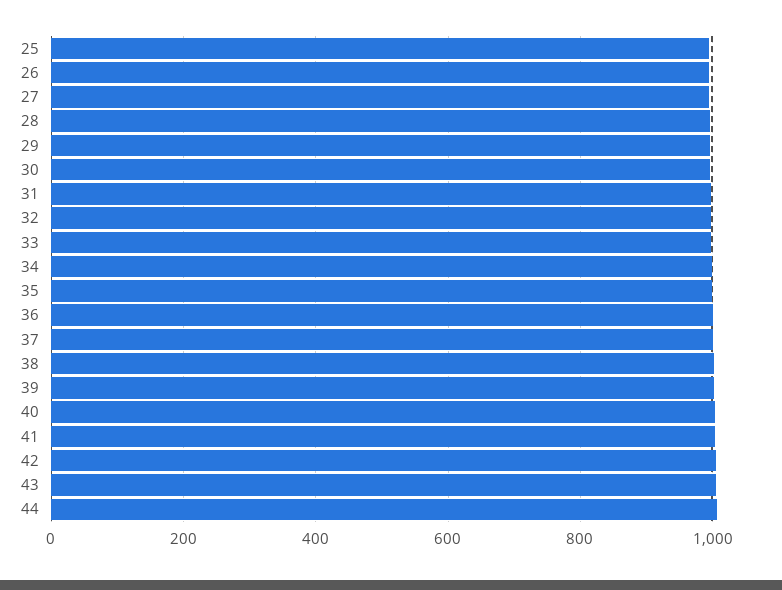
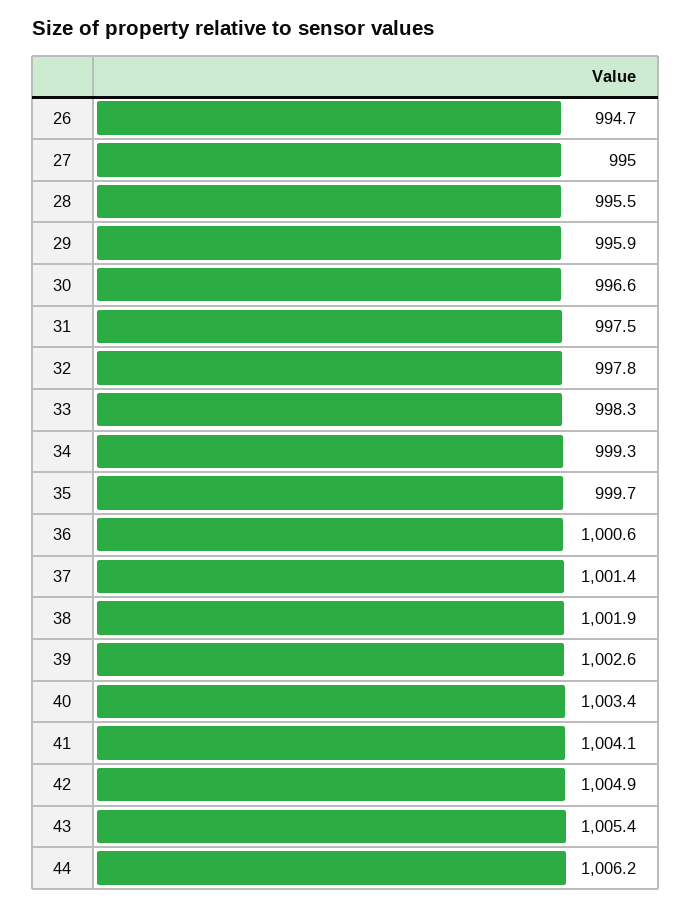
25: 1000 -> none

